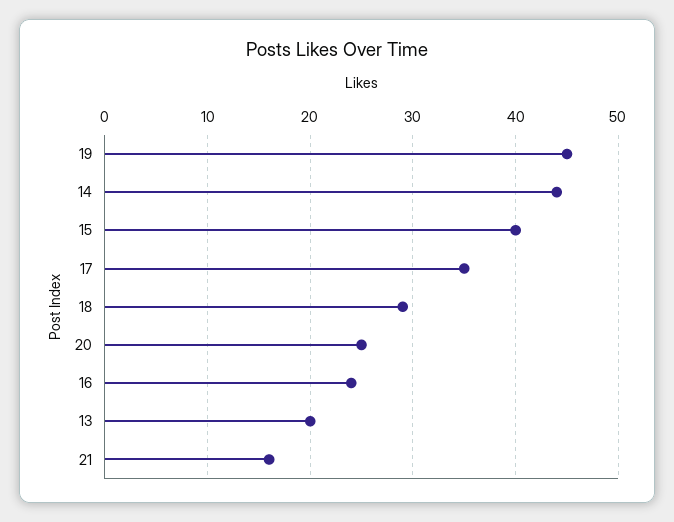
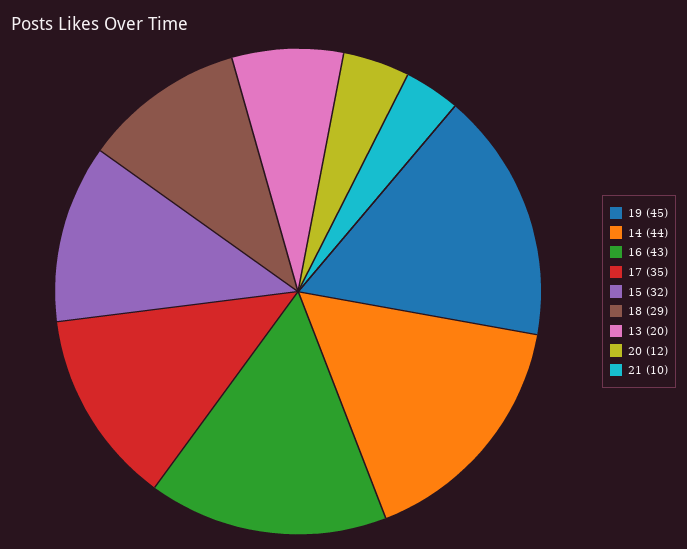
15: 40 -> 32
20: 25 -> 12
16: 24 -> 43
21: 16 -> 10

